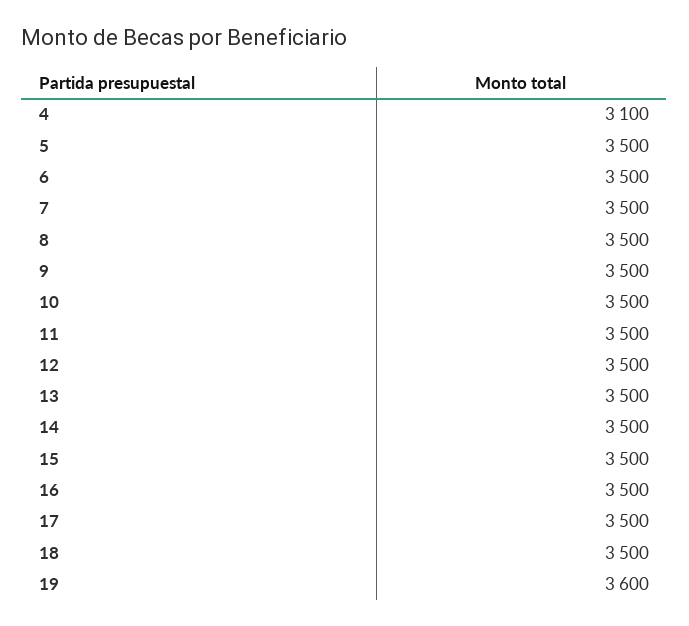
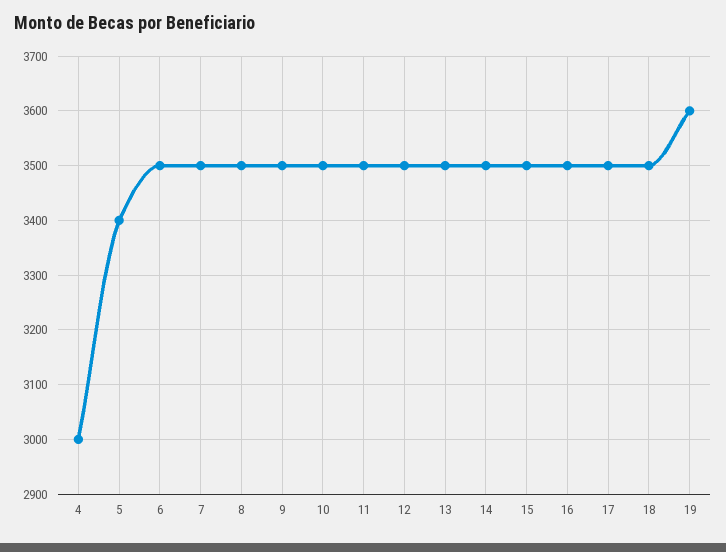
4: 3100 -> 3000
5: 3500 -> 3400

